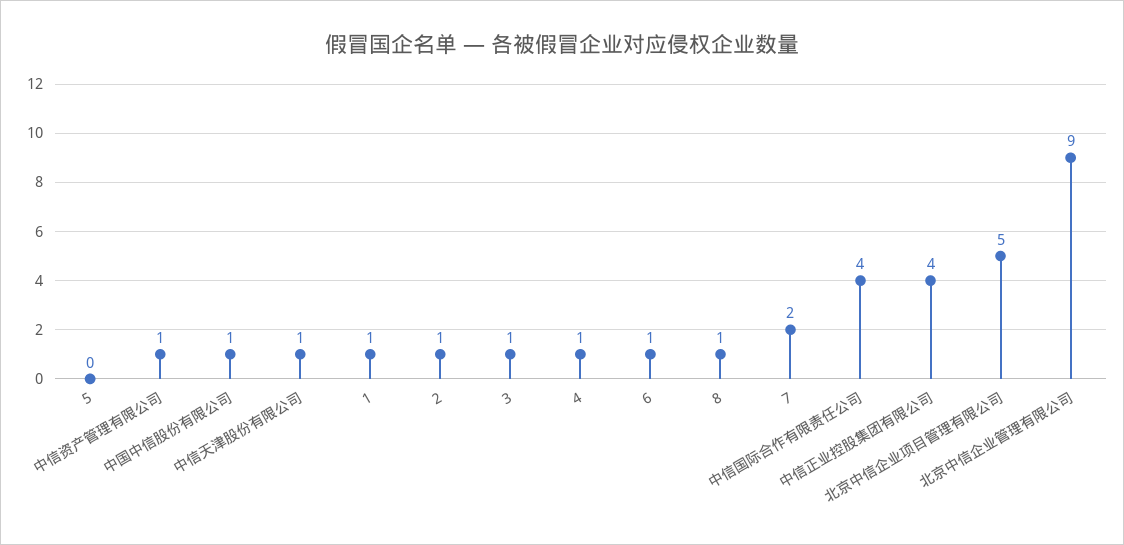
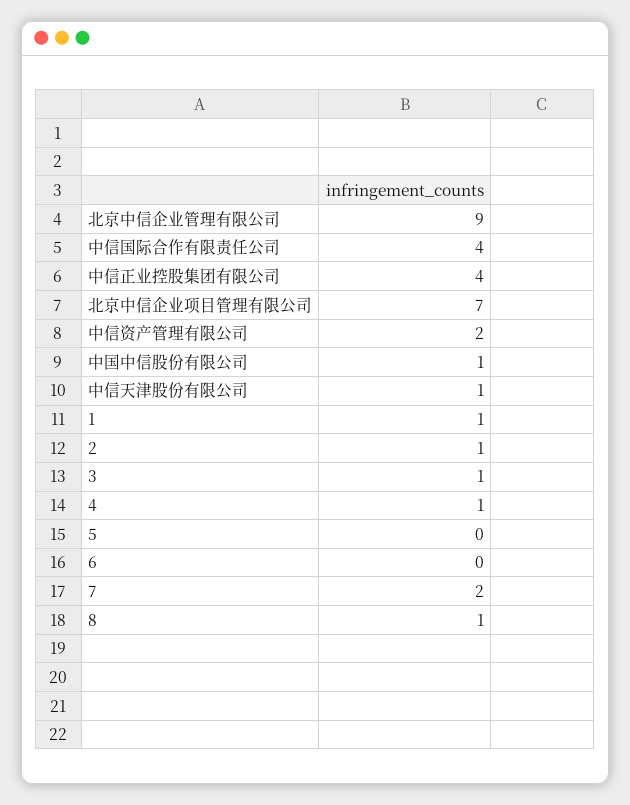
中信资产管理有限公司: 1 -> 2
6: 1 -> 0
北京中信企业项目管理有限公司: 5 -> 7

